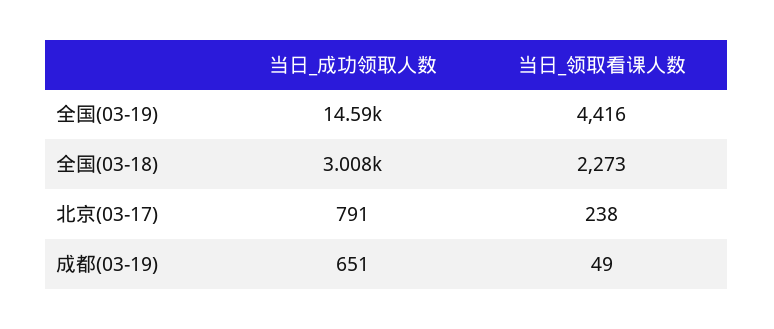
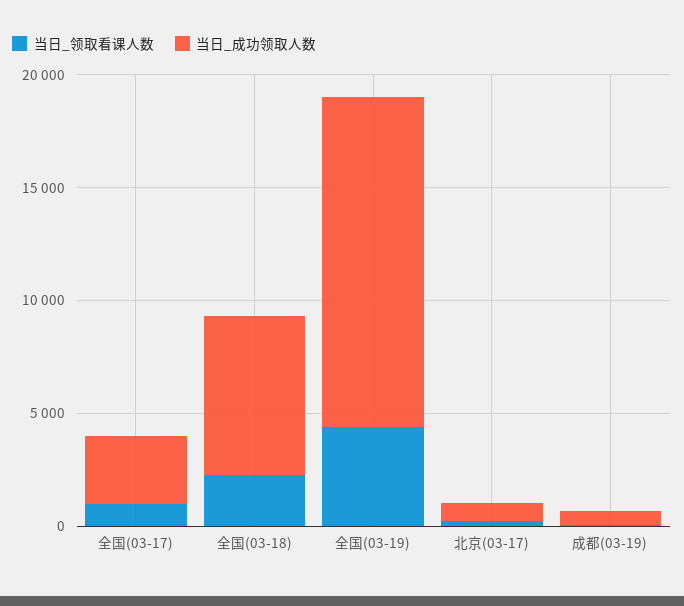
当日_成功领取人数, 全国(03-18): 3008 -> 7000
当日_领取看课人数, 全国(03-17): none -> 1000
当日_成功领取人数, 全国(03-17): none -> 3000

